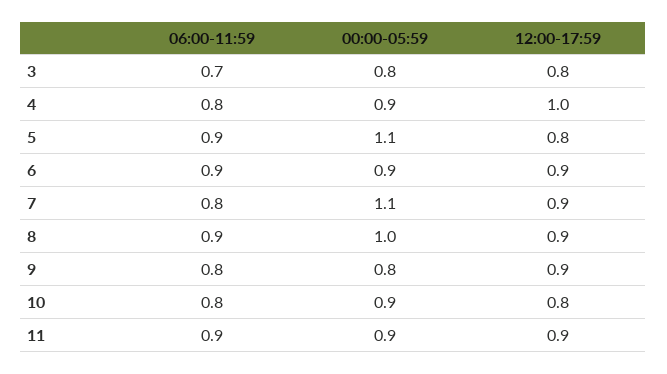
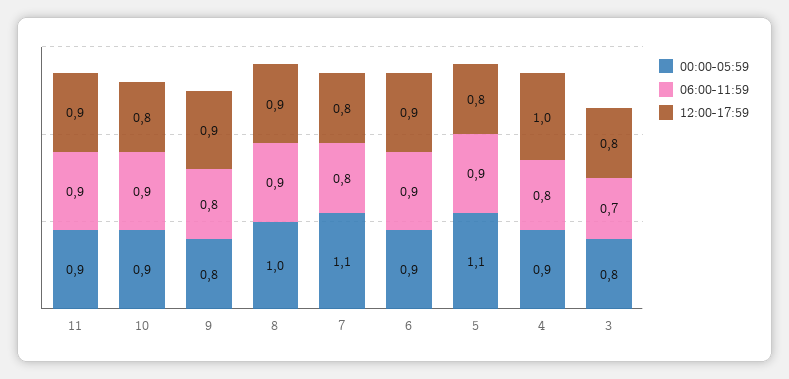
12:00-17:59, 7: 0.9 -> 0.8
06:00-11:59, 10: 0.8 -> 0.9

